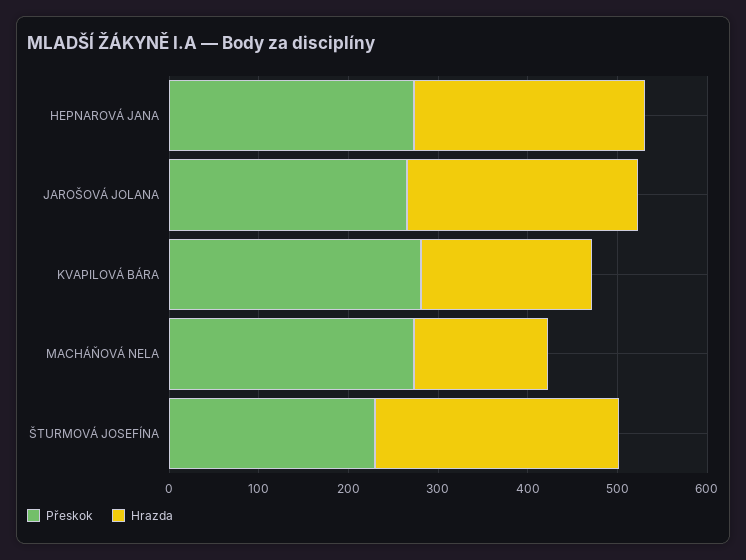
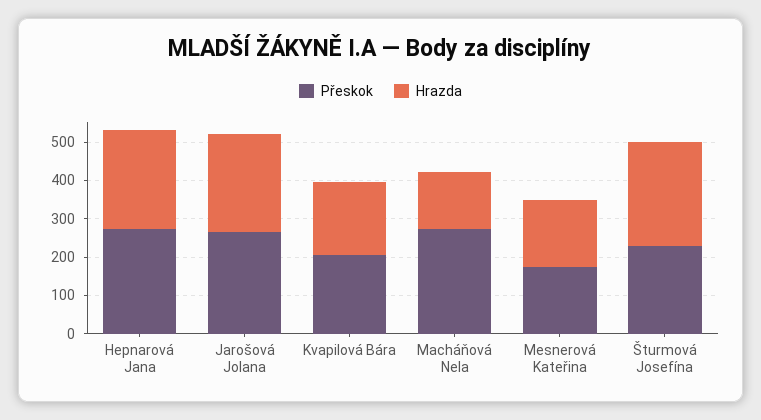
Přeskok, KVAPILOVÁ BÁRA: 280 -> 200
Přeskok, Mesnerová Kateřina: none -> 175
Hrazda, Mesnerová Kateřina: none -> 175

